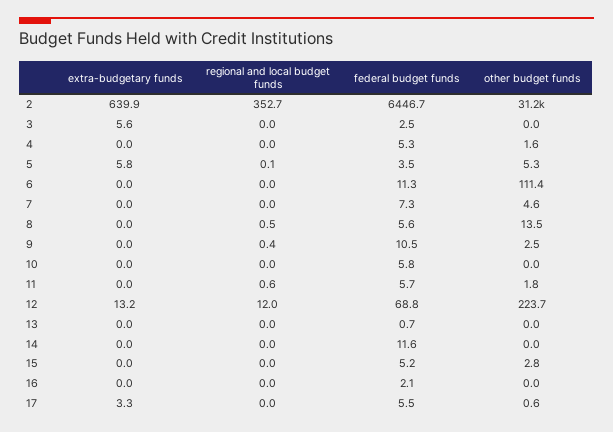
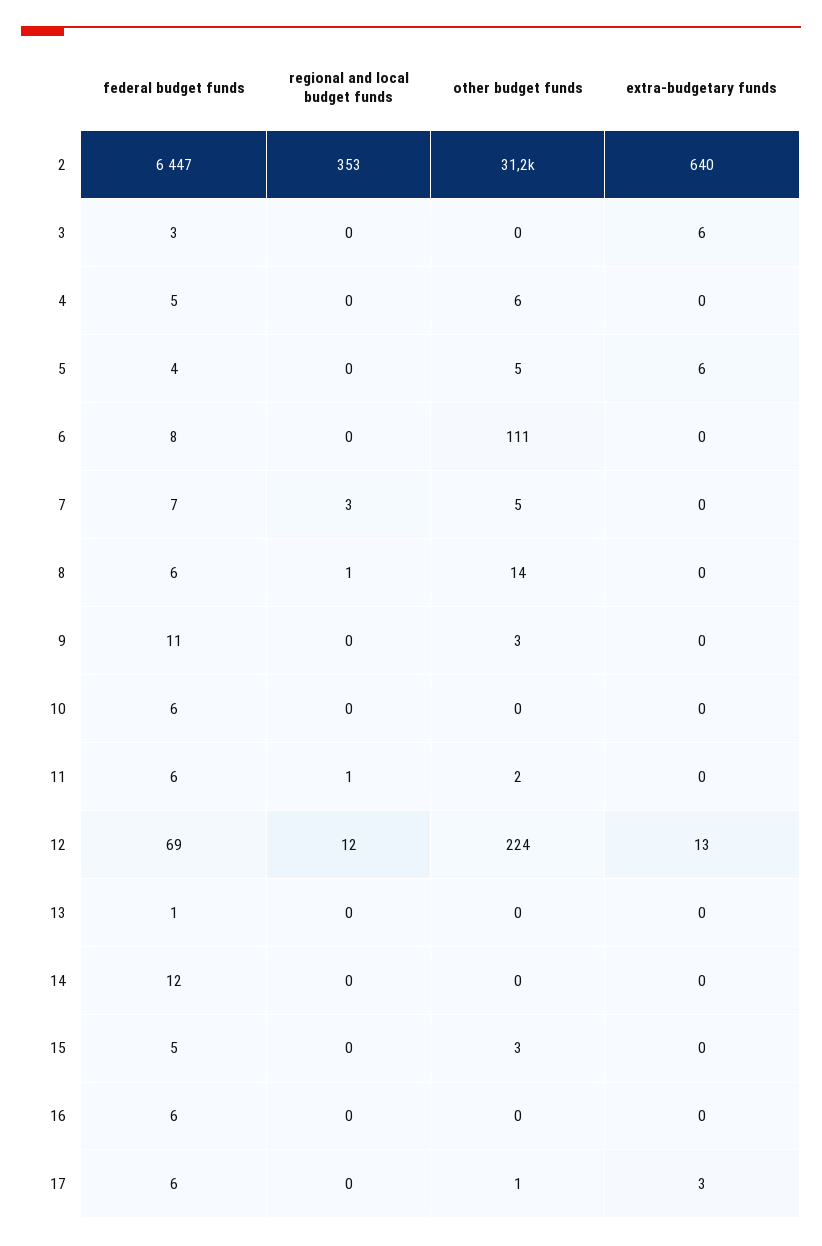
other budget funds, 4: 1.6 -> 6
federal budget funds, 6: 11.3 -> 8
regional and local budget funds, 7: 0 -> 3
federal budget funds, 16: 2.1 -> 6

